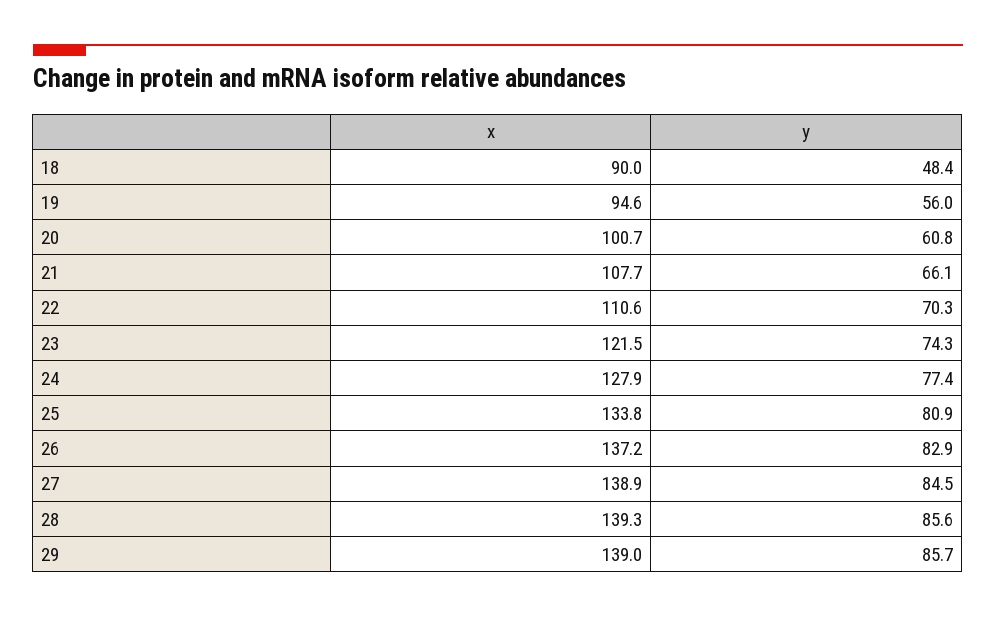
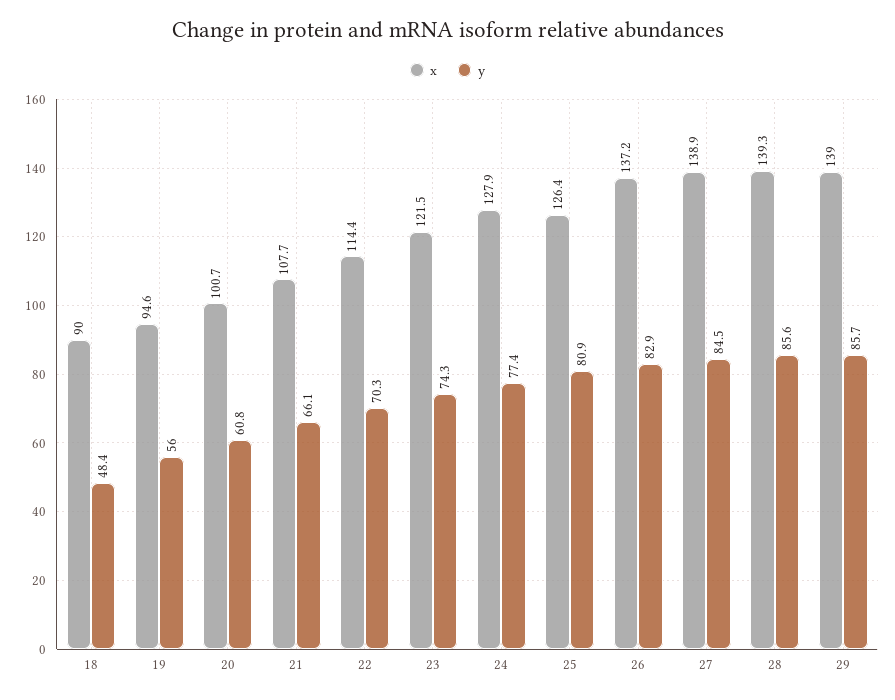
x, 22: 110.6 -> 114.4
x, 25: 133.8 -> 126.4

